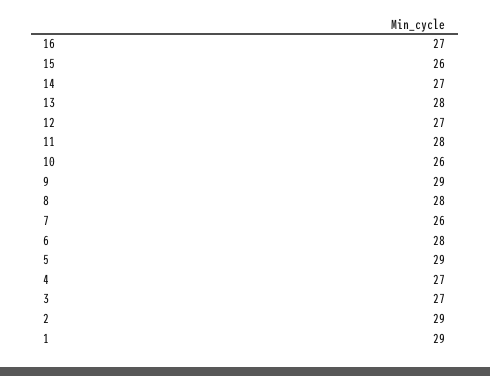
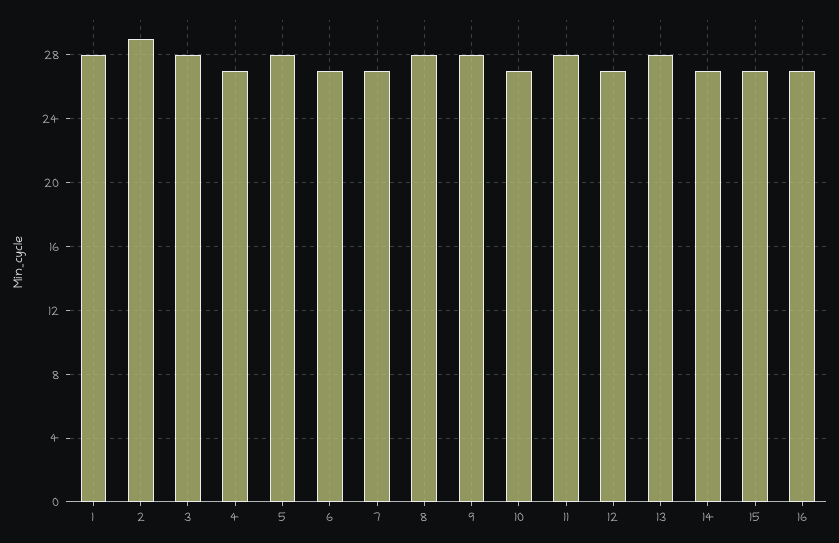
15: 26 -> 27
10: 26 -> 27
9: 29 -> 28
7: 26 -> 27
6: 28 -> 27
5: 29 -> 28
3: 27 -> 28
1: 29 -> 28

